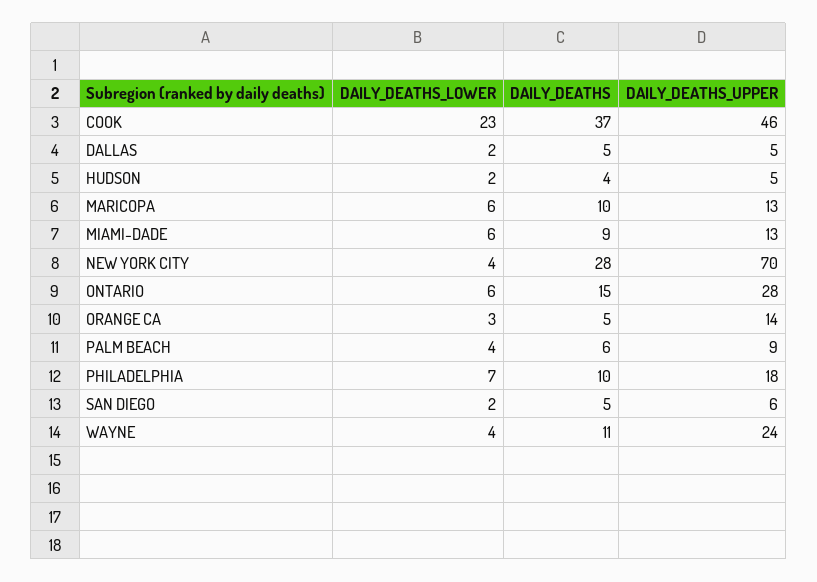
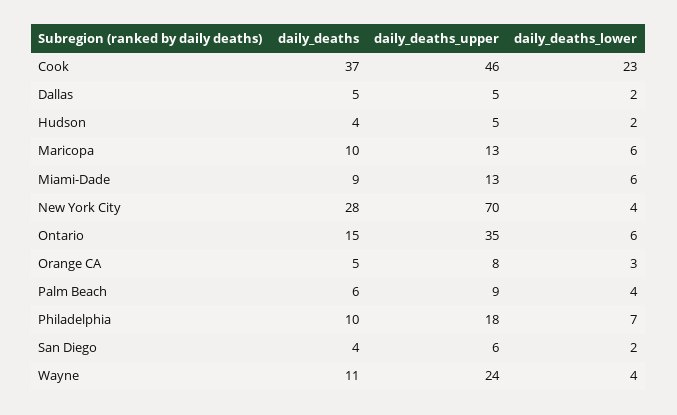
DAILY_DEATHS_UPPER, ONTARIO: 28 -> 35
DAILY_DEATHS_UPPER, ORANGE CA: 14 -> 8
DAILY_DEATHS, SAN DIEGO: 5 -> 4

